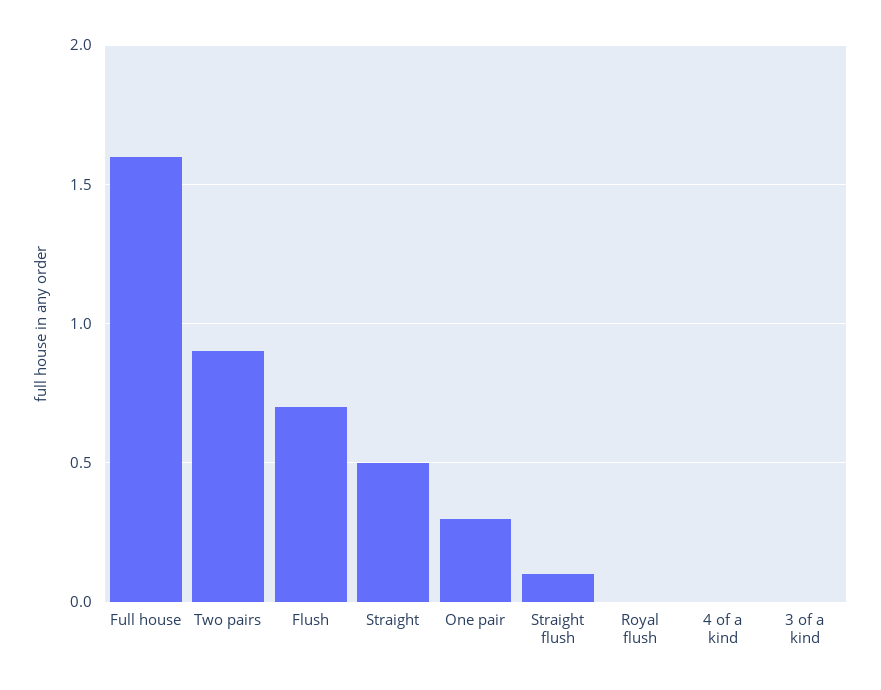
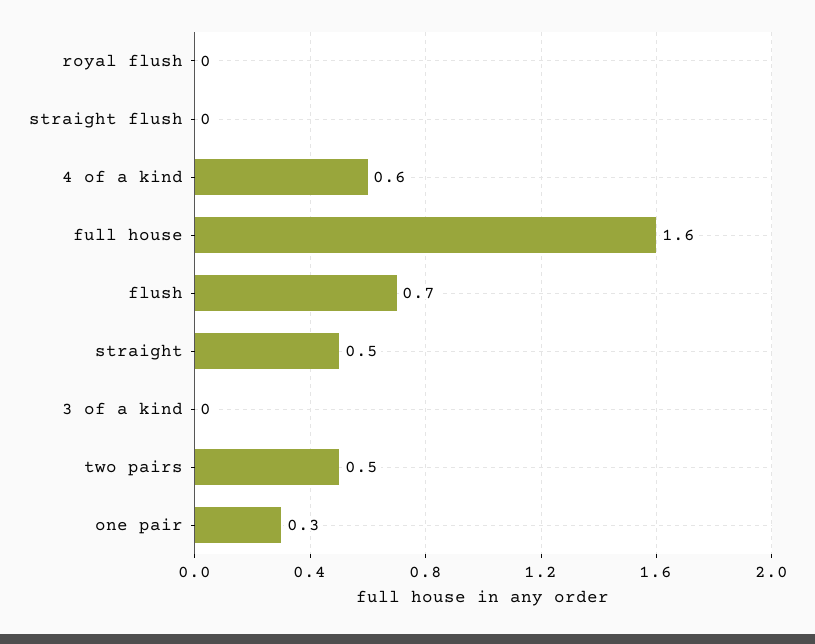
Two pairs: 0.9 -> 0.5
Straight flush: 0.1 -> 0
4 of a kind: 0 -> 0.6

